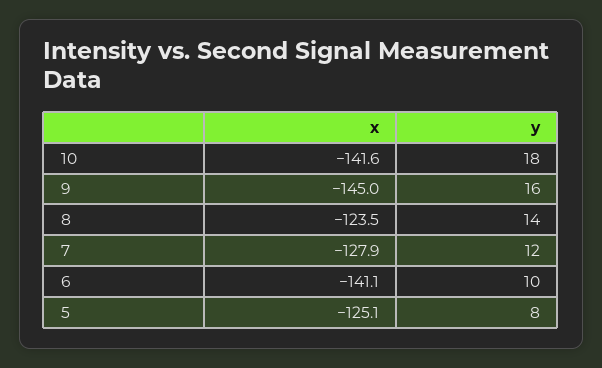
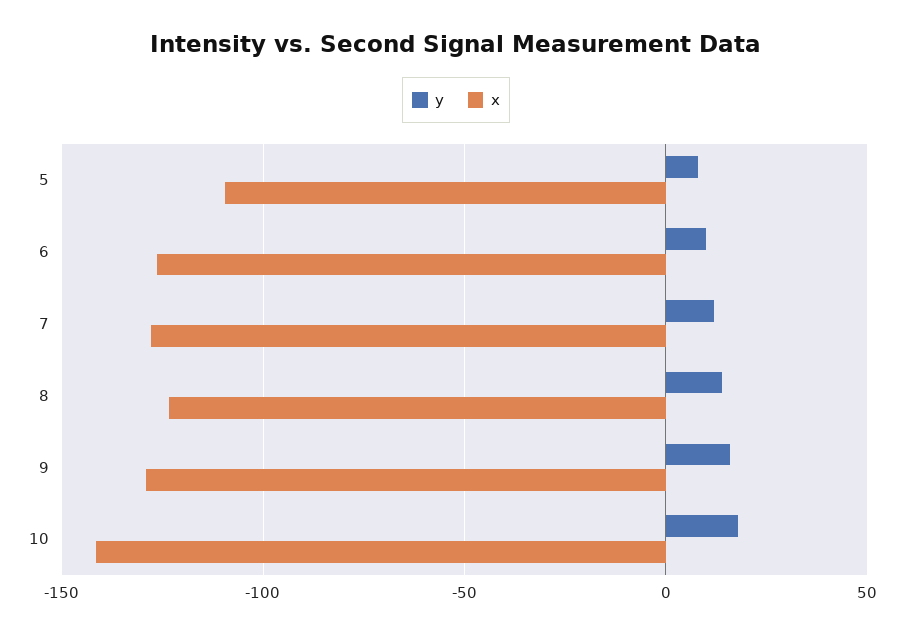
x, 9: -145 -> -130
x, 6: -141.1 -> -125
x, 5: -125.1 -> -110

